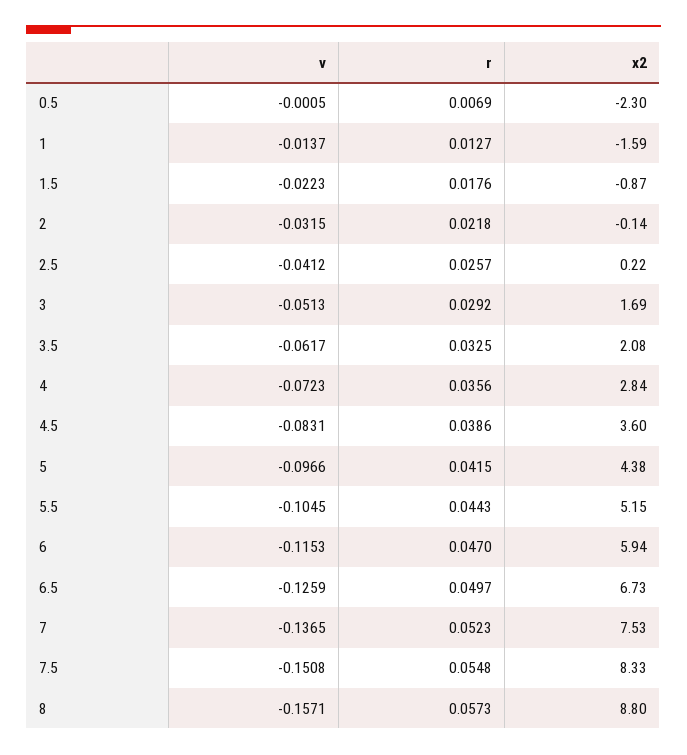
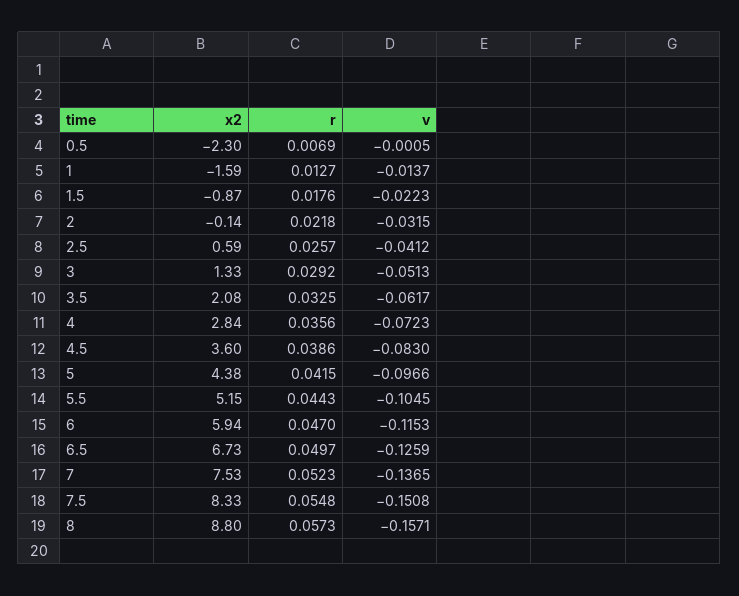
x2, 2.5: 0.22 -> 0.59
x2, 3: 1.69 -> 1.33
v, 4.5: -0.0831 -> -0.083

